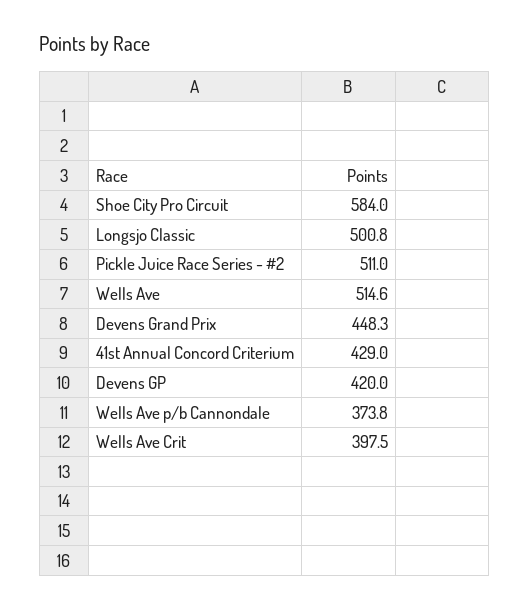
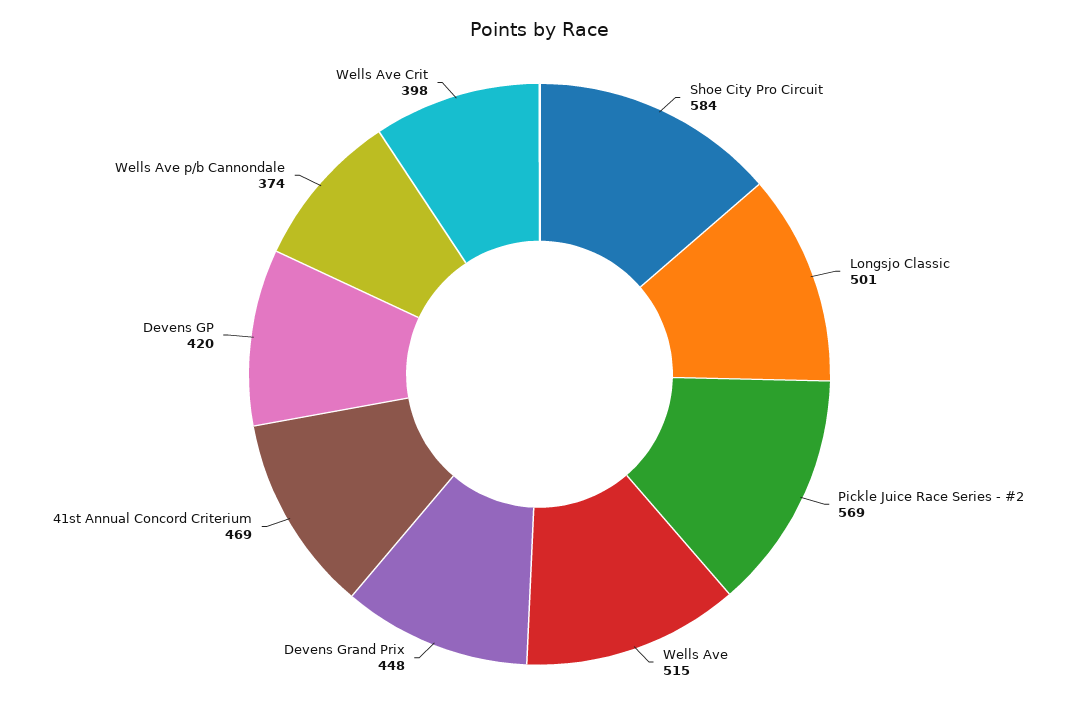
Pickle Juice Race Series - #2: 511 -> 569
41st Annual Concord Criterium: 429 -> 469

